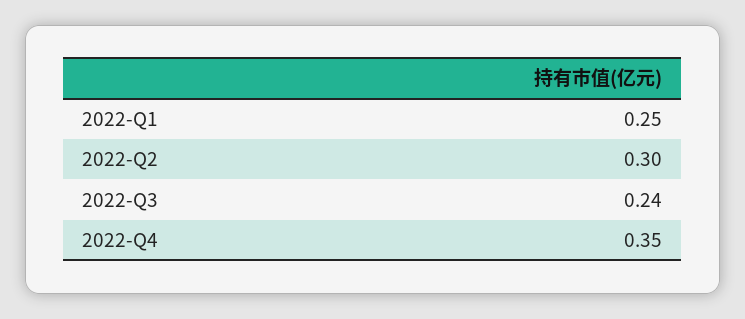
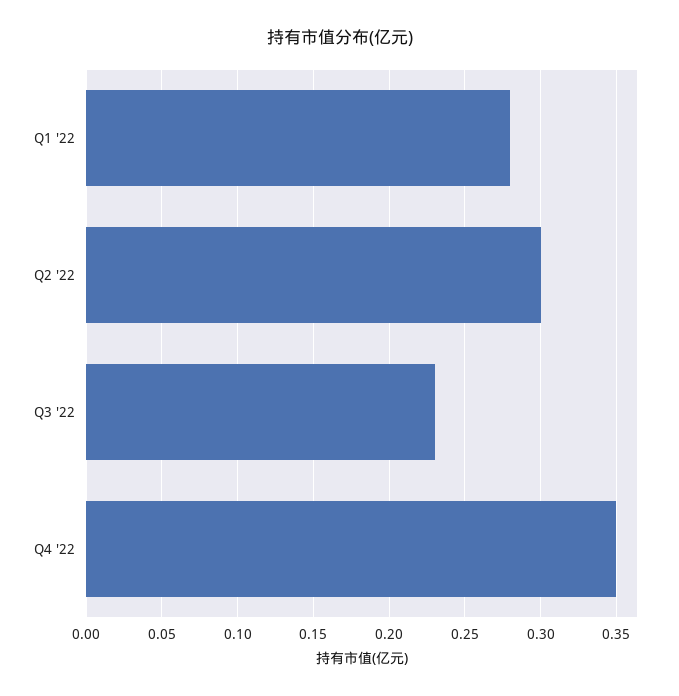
2022-Q1: 0.25 -> 0.28
2022-Q3: 0.24 -> 0.23

